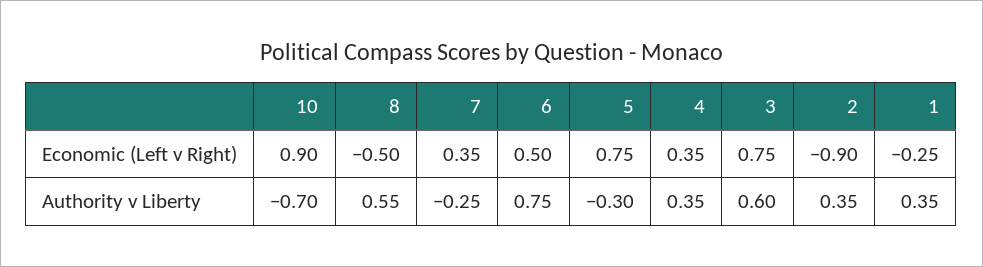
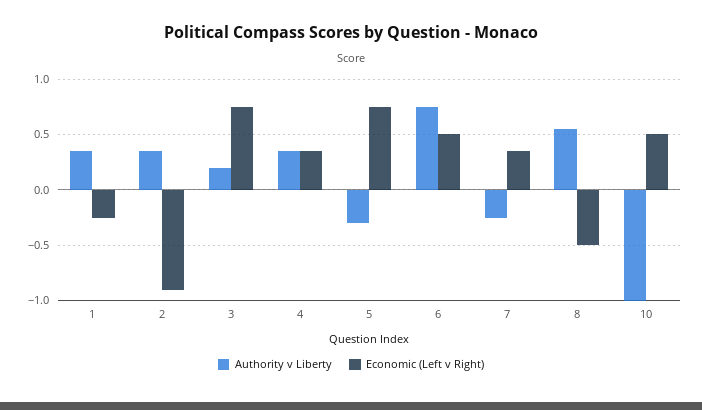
Economic (Left v Right), 10: 0.9 -> 0.5
Authority v Liberty, 10: -0.7 -> -1
Authority v Liberty, 3: 0.6 -> 0.2

